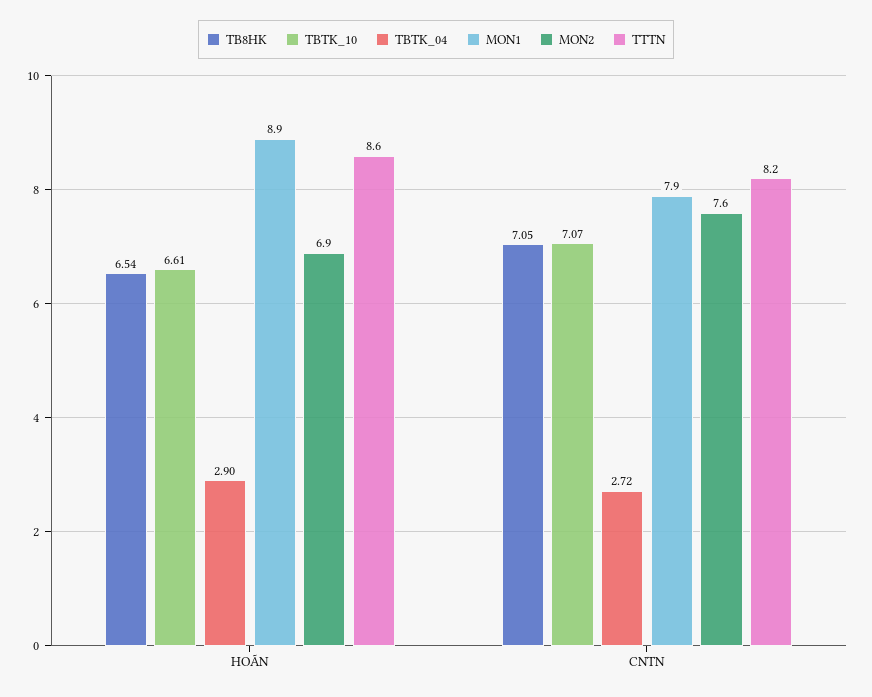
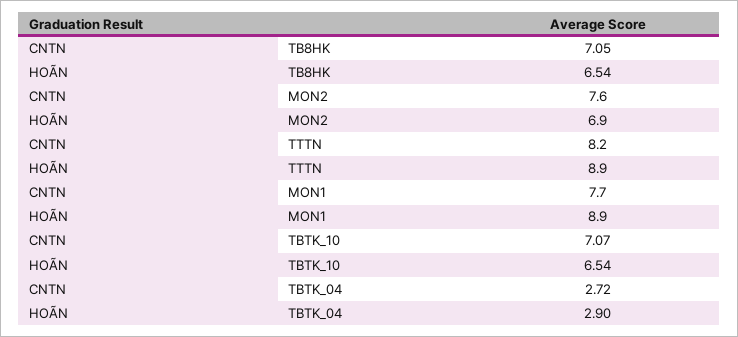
TBTK_10, HOÃN: 6.61 -> 6.54
TTTN, HOÃN: 8.6 -> 8.9
MON1, CNTN: 7.9 -> 7.7

